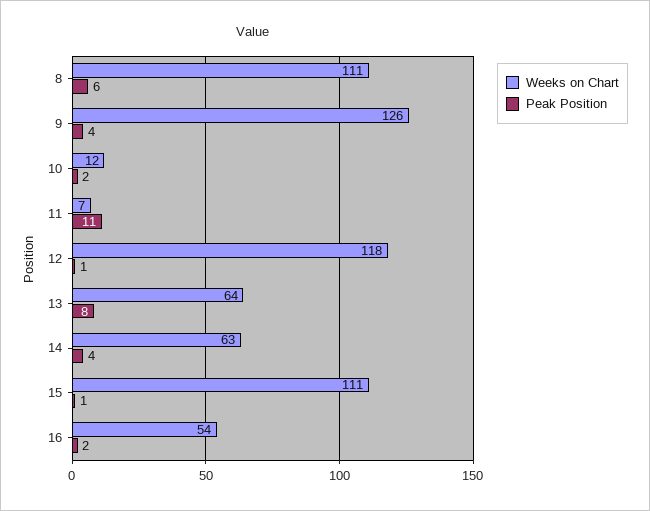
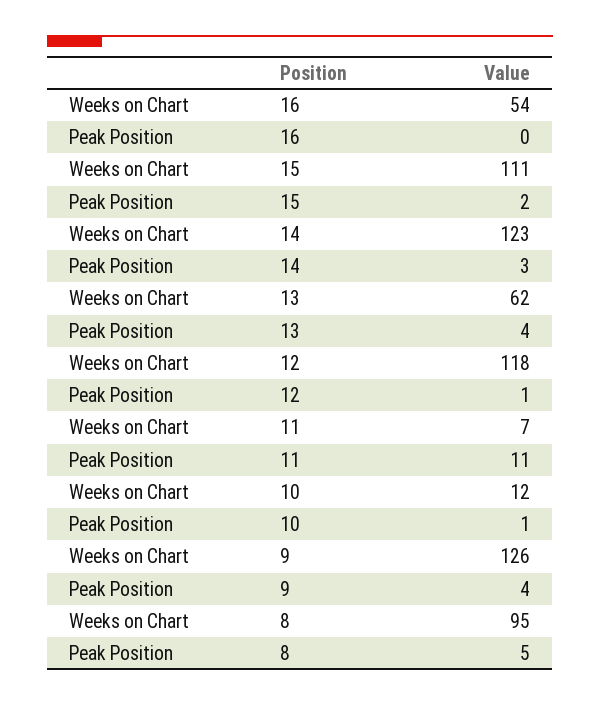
Weeks on Chart, 8: 111 -> 95
Peak Position, 8: 6 -> 5
Peak Position, 10: 2 -> 1
Weeks on Chart, 13: 64 -> 62
Peak Position, 13: 8 -> 4
Weeks on Chart, 14: 63 -> 123
Peak Position, 14: 4 -> 3
Peak Position, 15: 1 -> 2
Peak Position, 16: 2 -> 0

